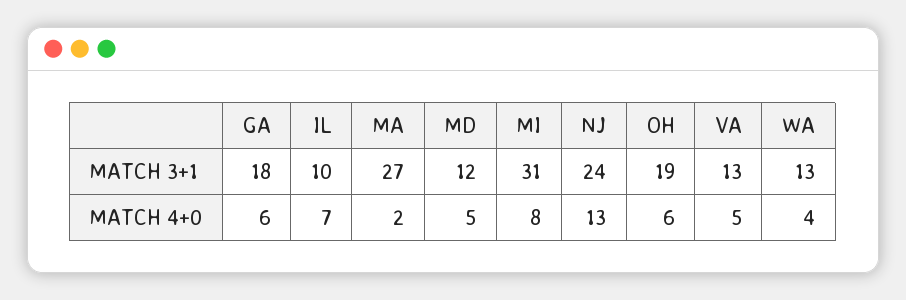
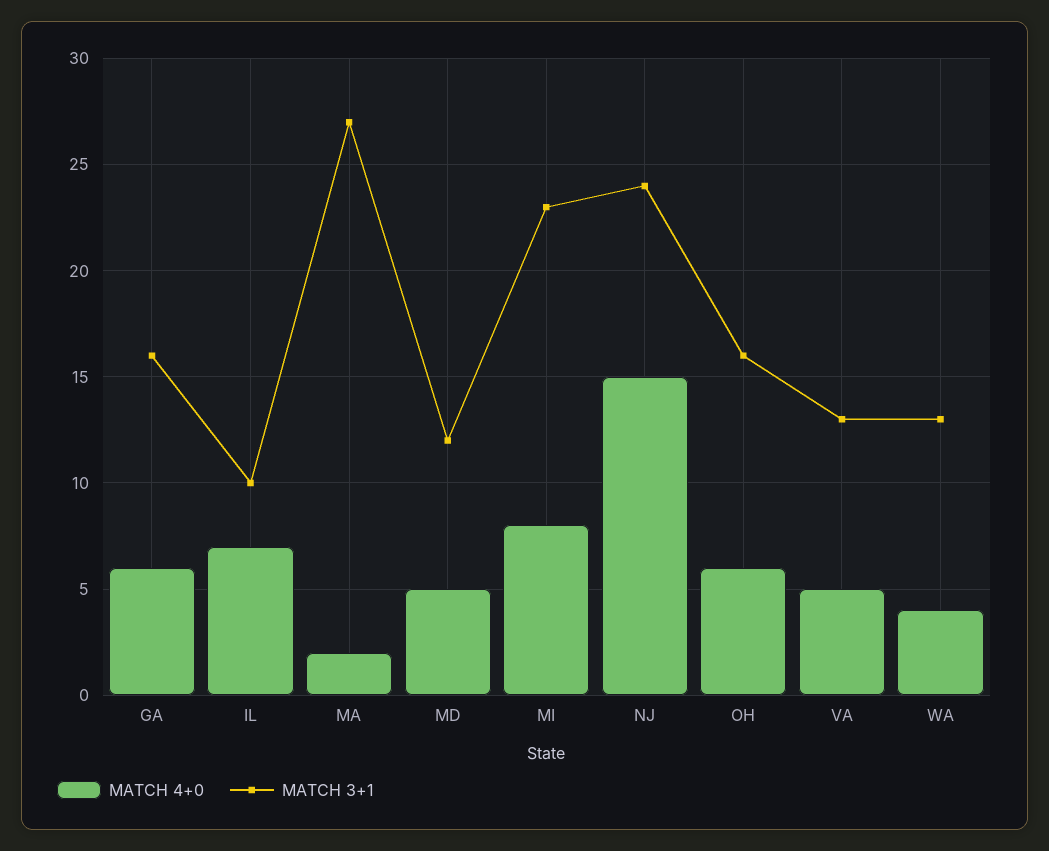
MATCH 3+1, GA: 18 -> 16
MATCH 3+1, MI: 31 -> 23
MATCH 3+1, OH: 19 -> 16
MATCH 4+0, NJ: 13 -> 15

